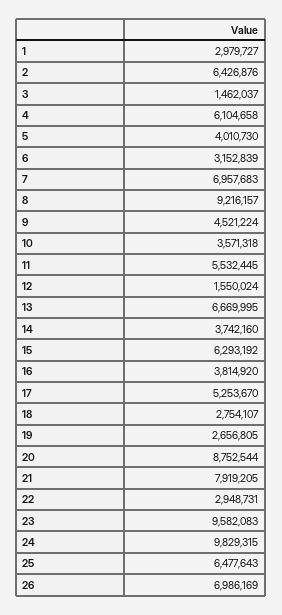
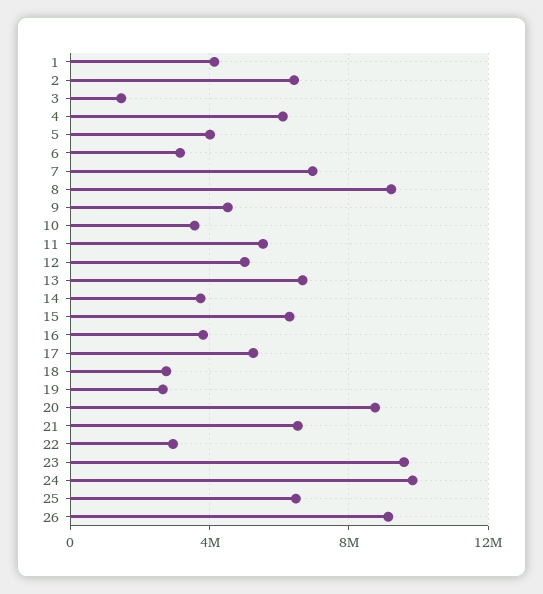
1: 2979727 -> 4000000
12: 1550024 -> 5000000
21: 7919205 -> 6500000
26: 6986169 -> 9000000

